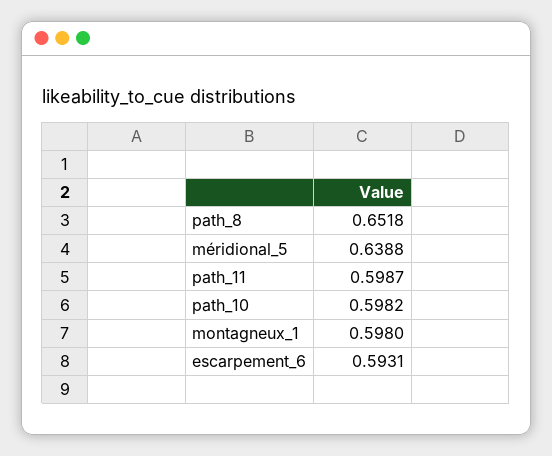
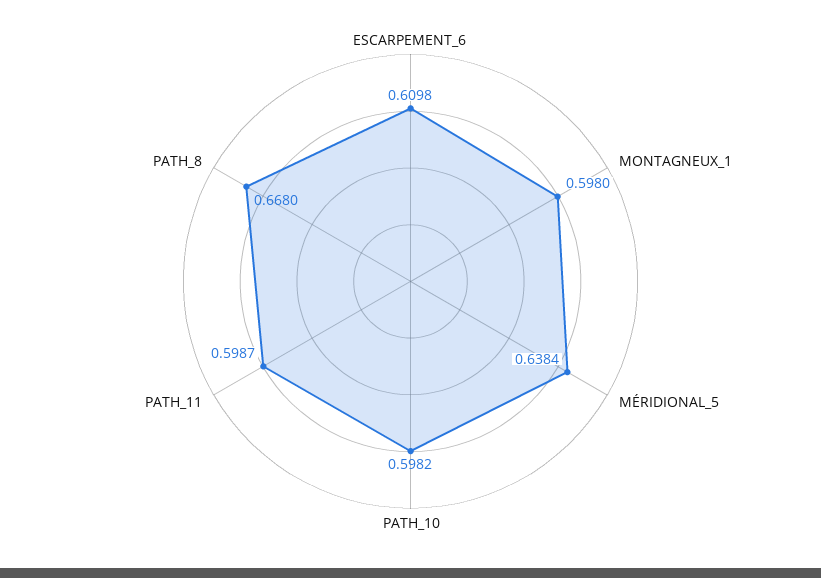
path_8: 0.6518 -> 0.668
méridional_5: 0.6388 -> 0.6384
escarpement_6: 0.5931 -> 0.6098

